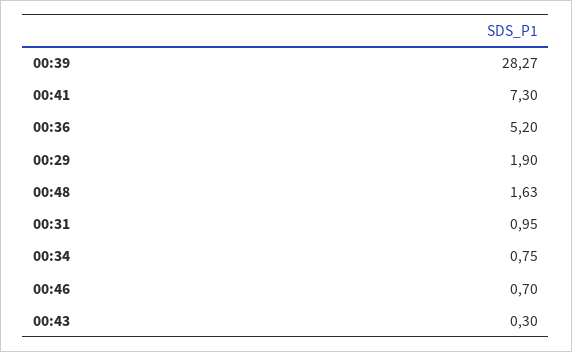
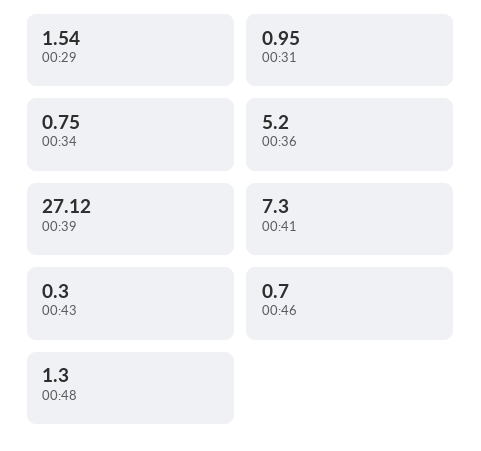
00:39: 28.27 -> 27.12
00:29: 1.9 -> 1.54
00:48: 1.63 -> 1.3

